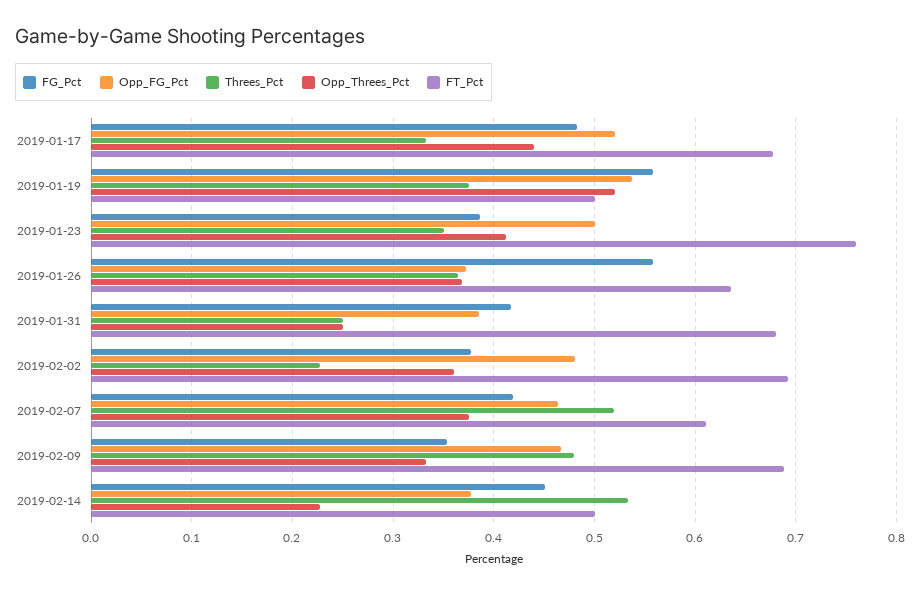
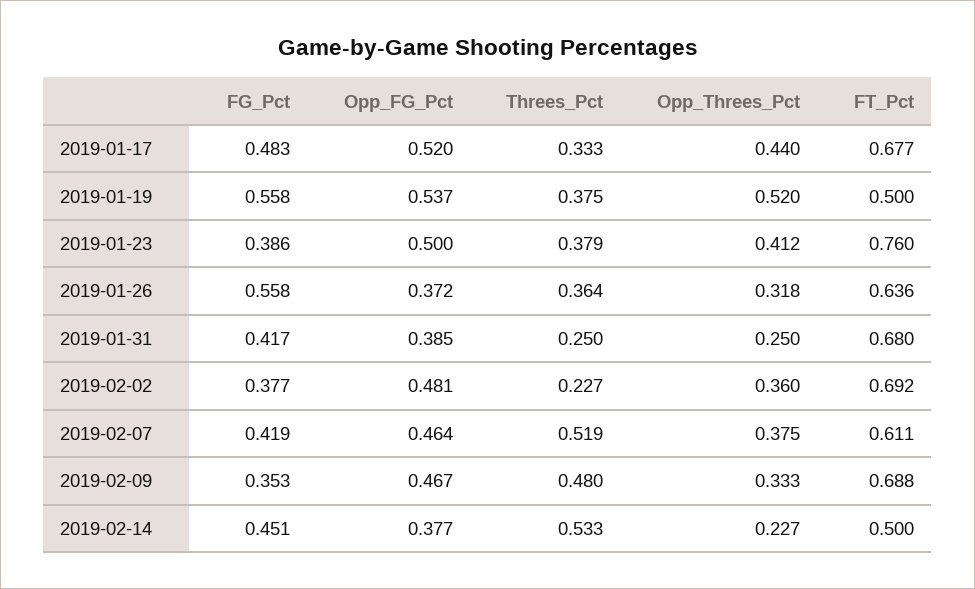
Threes_Pct, 2019-01-23: 0.35 -> 0.379
Opp_Threes_Pct, 2019-01-26: 0.37 -> 0.318

